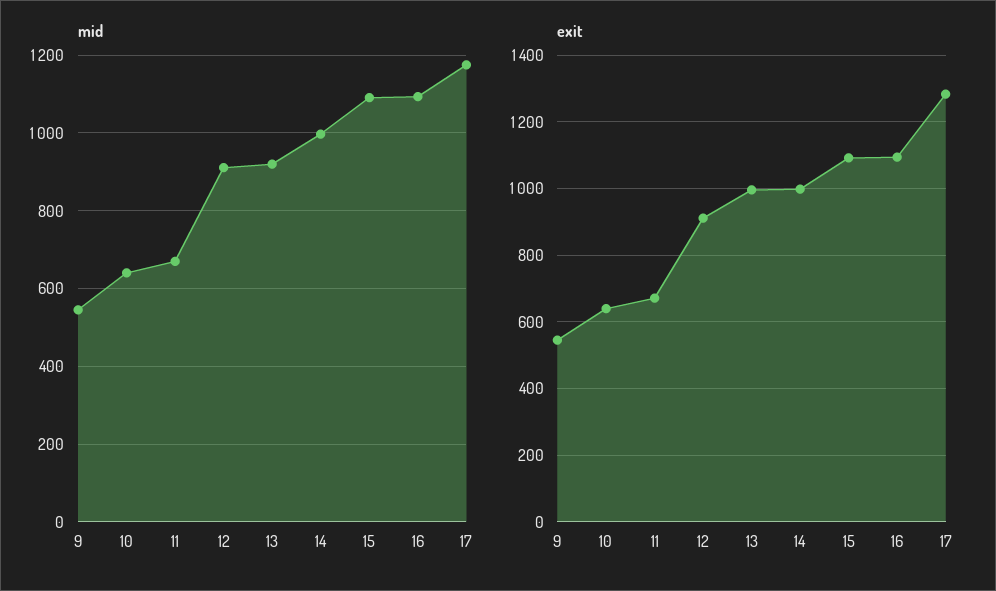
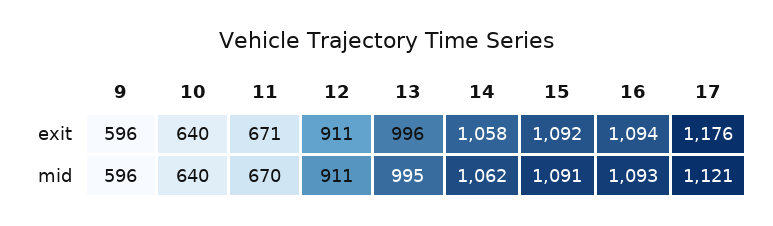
mid, 9: 540 -> 596
mid, 13: 920 -> 995
mid, 14: 1000 -> 1062
mid, 17: 1180 -> 1121
exit, 9: 540 -> 596
exit, 14: 1000 -> 1058
exit, 17: 1280 -> 1176

